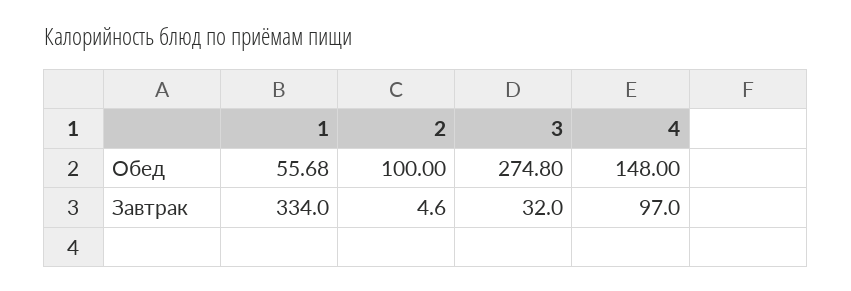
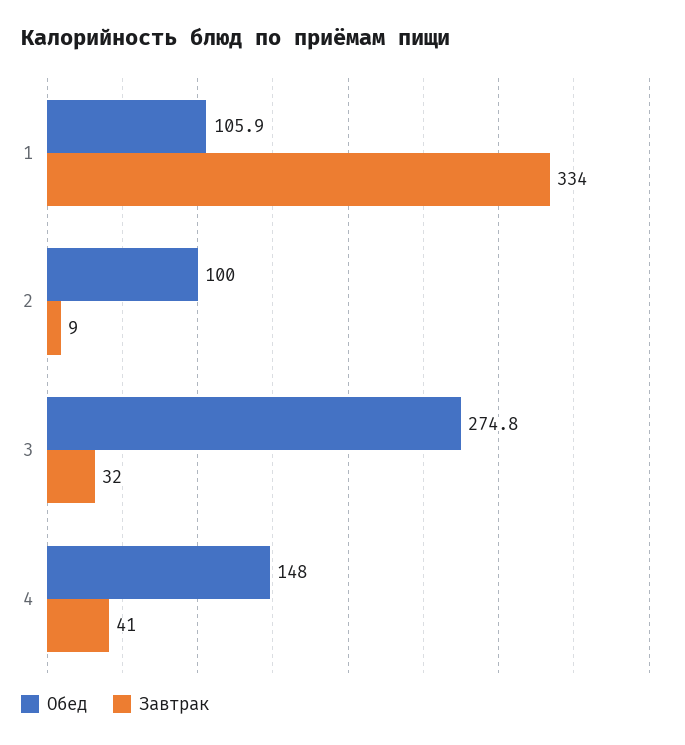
Обед, 1: 55.68 -> 105.9
Завтрак, 2: 4.6 -> 9
Завтрак, 4: 97 -> 41

